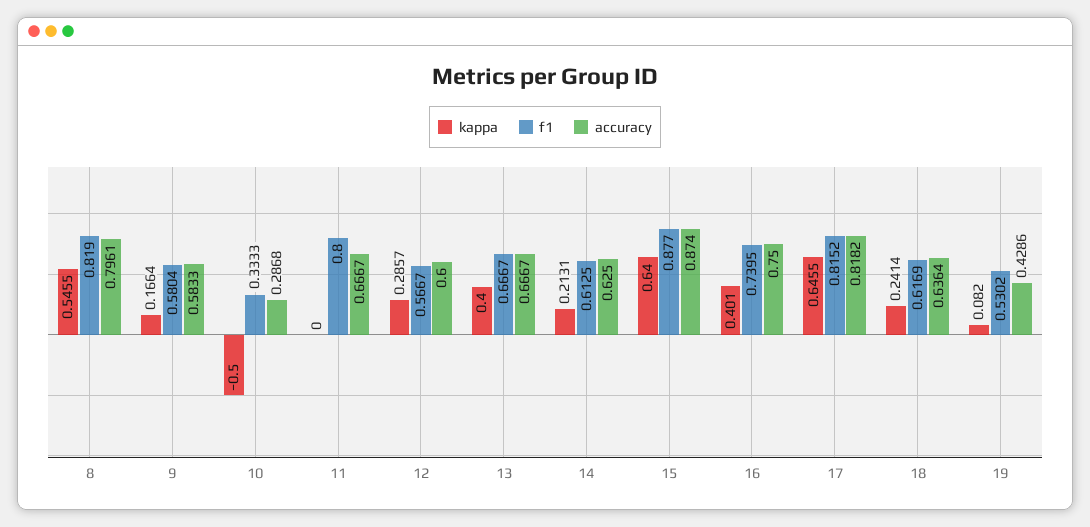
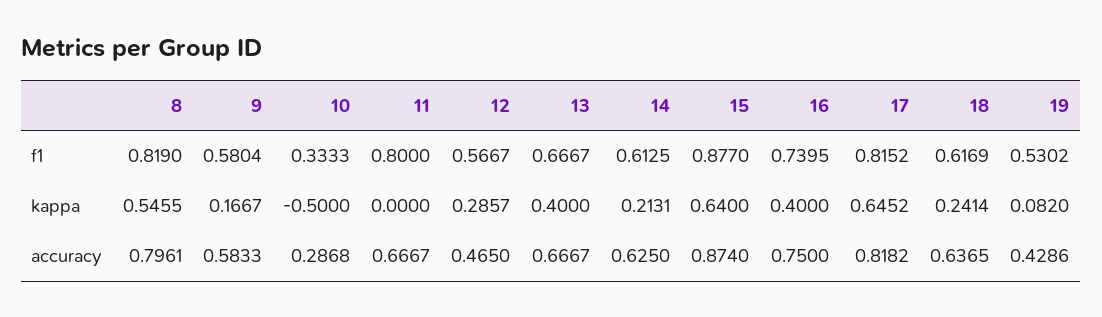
kappa, 9: 0.1664 -> 0.1667
accuracy, 12: 0.6 -> 0.465
kappa, 16: 0.401 -> 0.4
kappa, 17: 0.6455 -> 0.6452
accuracy, 18: 0.6364 -> 0.6365

